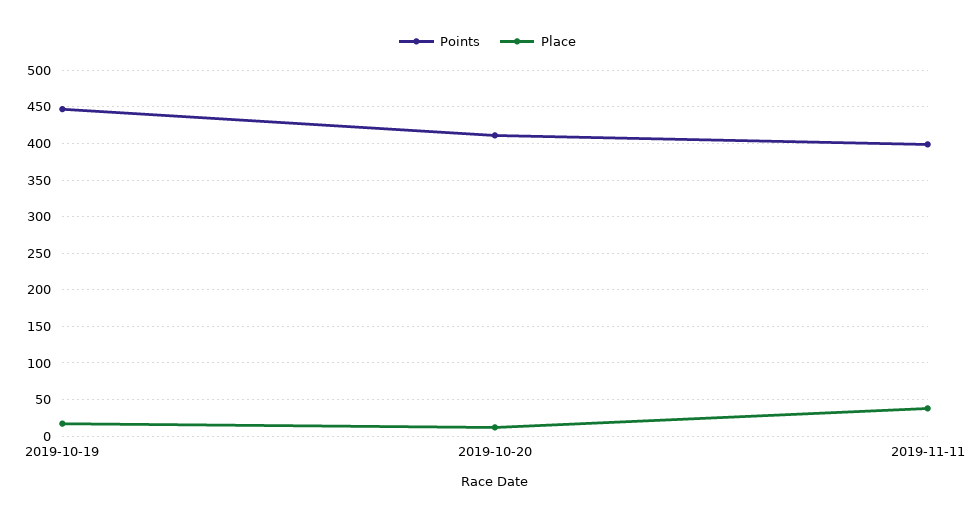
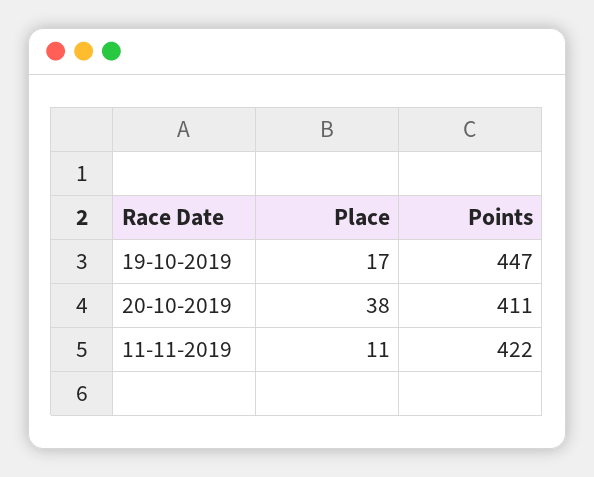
Place, 2019-10-20: 10 -> 38
Points, 2019-11-11: 400 -> 422
Place, 2019-11-11: 40 -> 11

